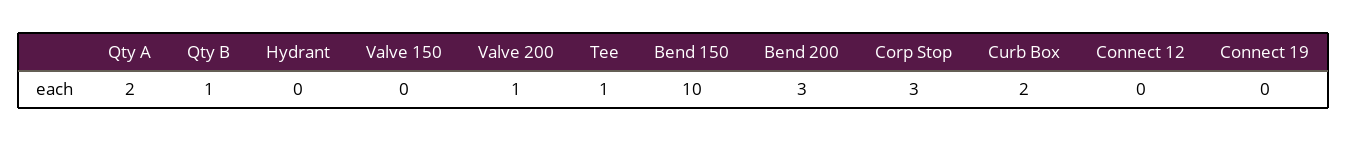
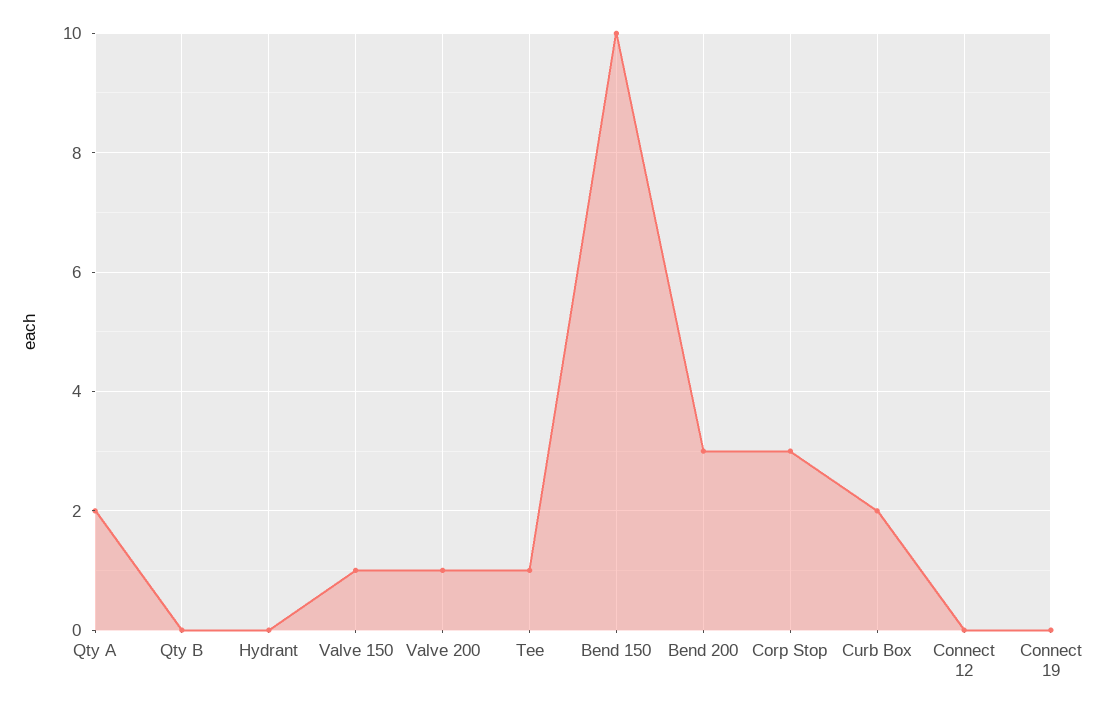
Qty B: 1 -> 0
Valve 150: 0 -> 1

